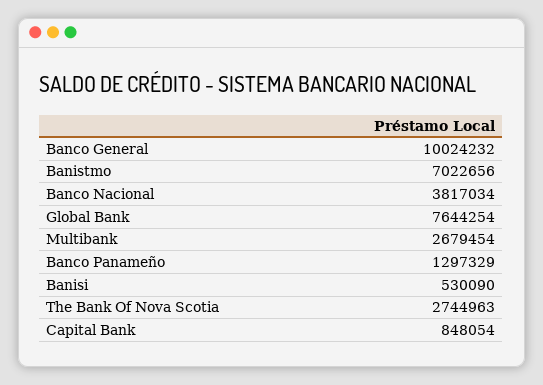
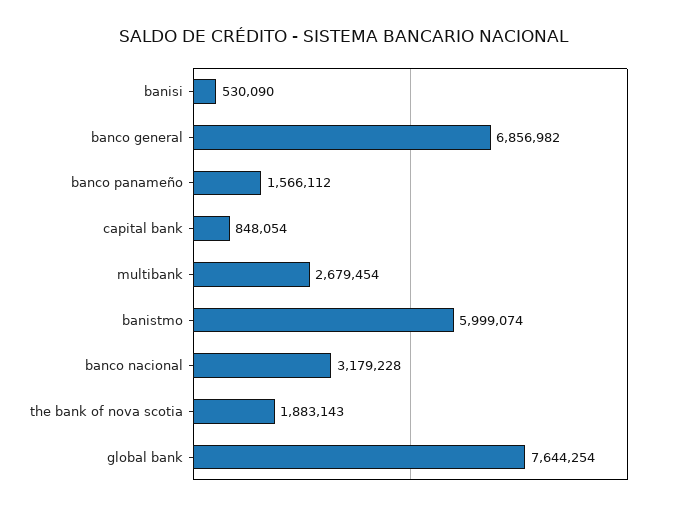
Banco General: 10024232 -> 6856982
Banistmo: 7022656 -> 5999074
Banco Nacional: 3817034 -> 3179228
Banco Panameño: 1297329 -> 1566112
The Bank Of Nova Scotia: 2744963 -> 1883143

